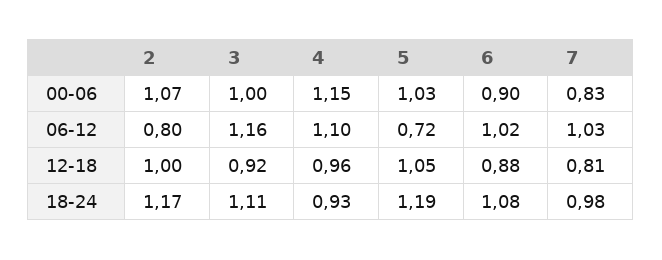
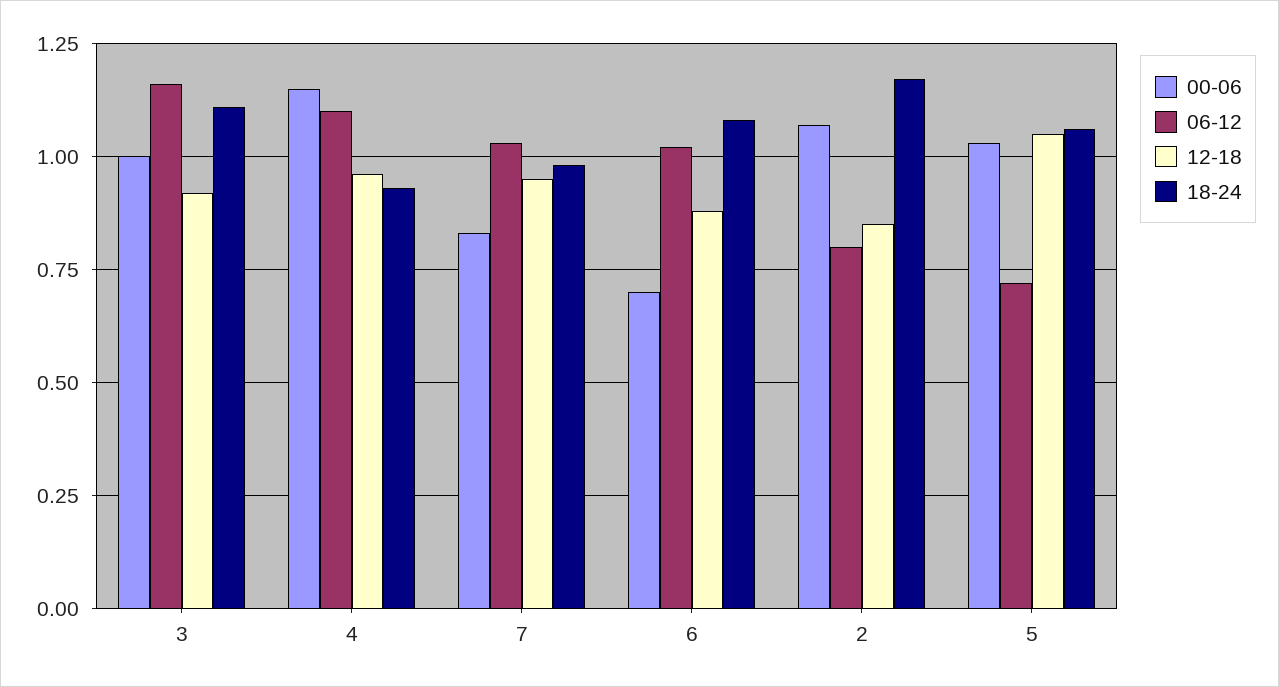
00-06, 6: 0.9 -> 0.7
12-18, 2: 1 -> 0.85
12-18, 7: 0.81 -> 0.95
18-24, 5: 1.19 -> 1.05

